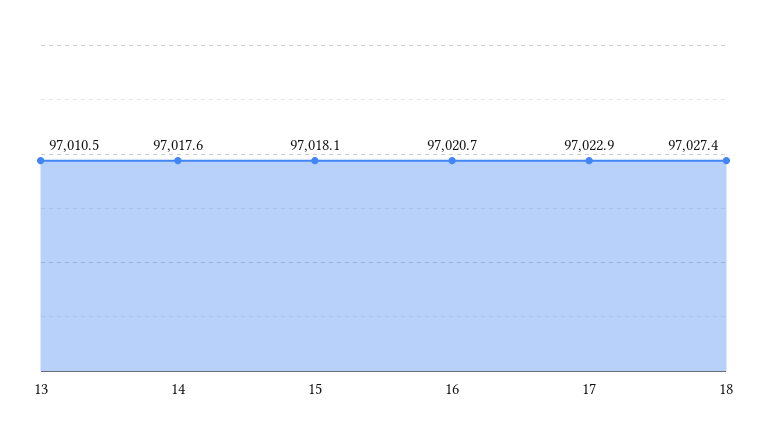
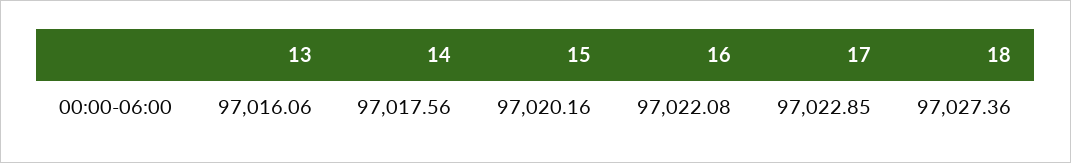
13: 97010.5 -> 97016.06
15: 97018.1 -> 97020.16
16: 97020.7 -> 97022.08

